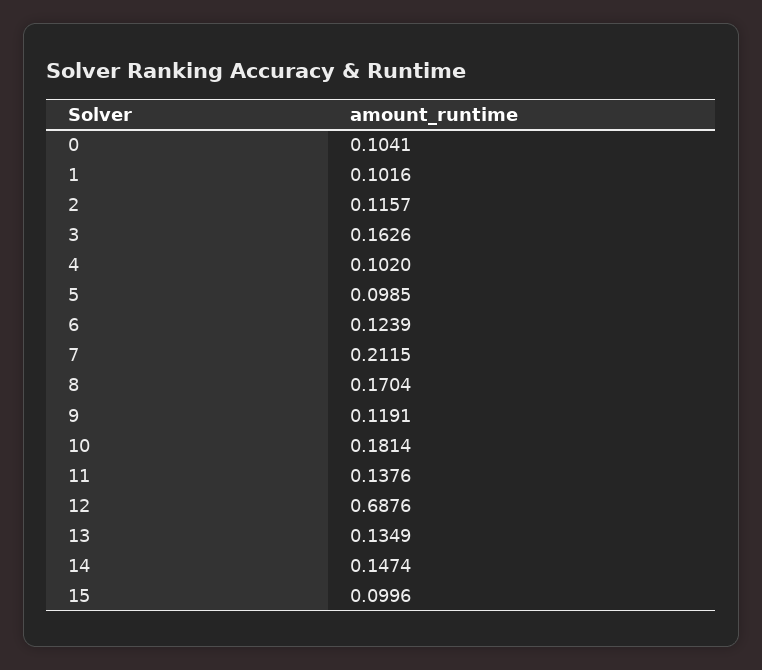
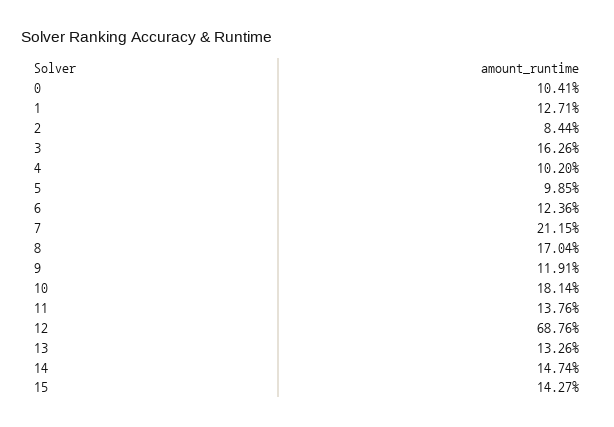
1: 0.1016 -> 0.1271
2: 0.1157 -> 0.0844
6: 0.1239 -> 0.1236
13: 0.1349 -> 0.1326
15: 0.0996 -> 0.1427

